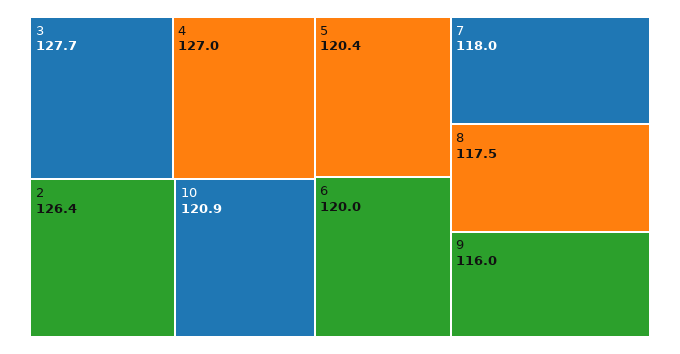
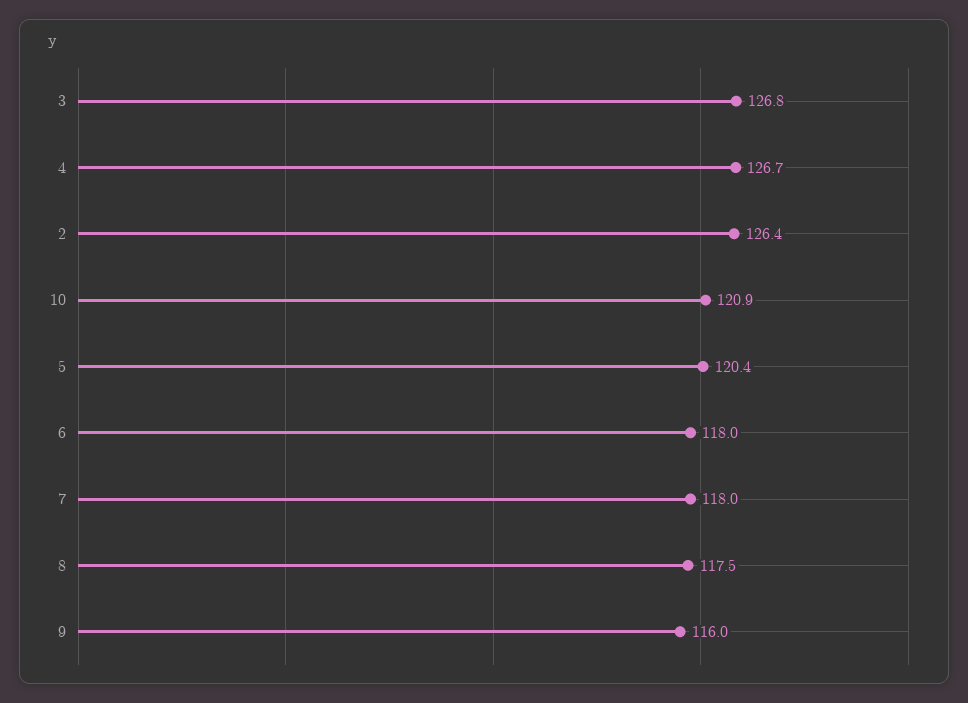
3: 127.7 -> 126.8
4: 127 -> 126.7
6: 120 -> 118

